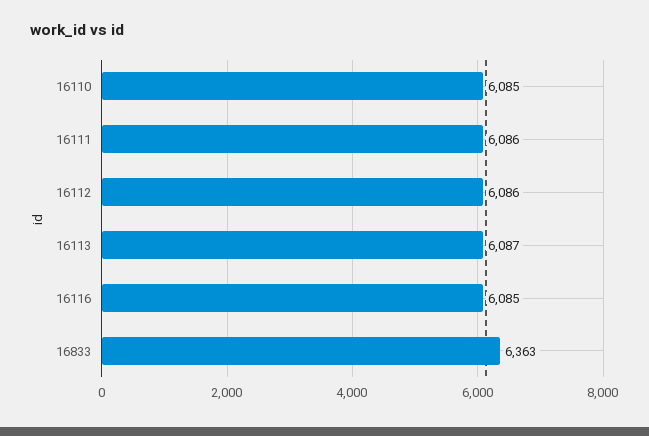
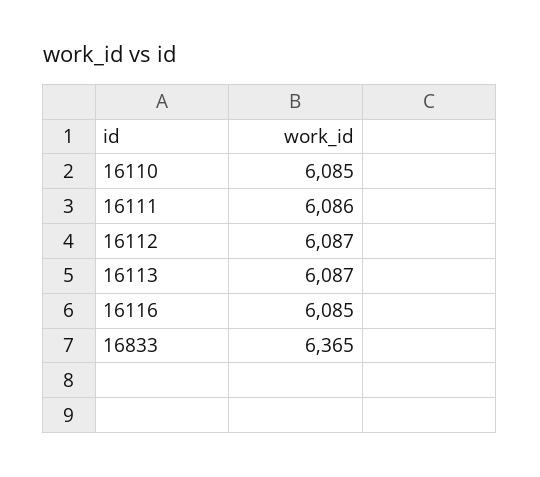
16112: 6086 -> 6087
16833: 6363 -> 6365

